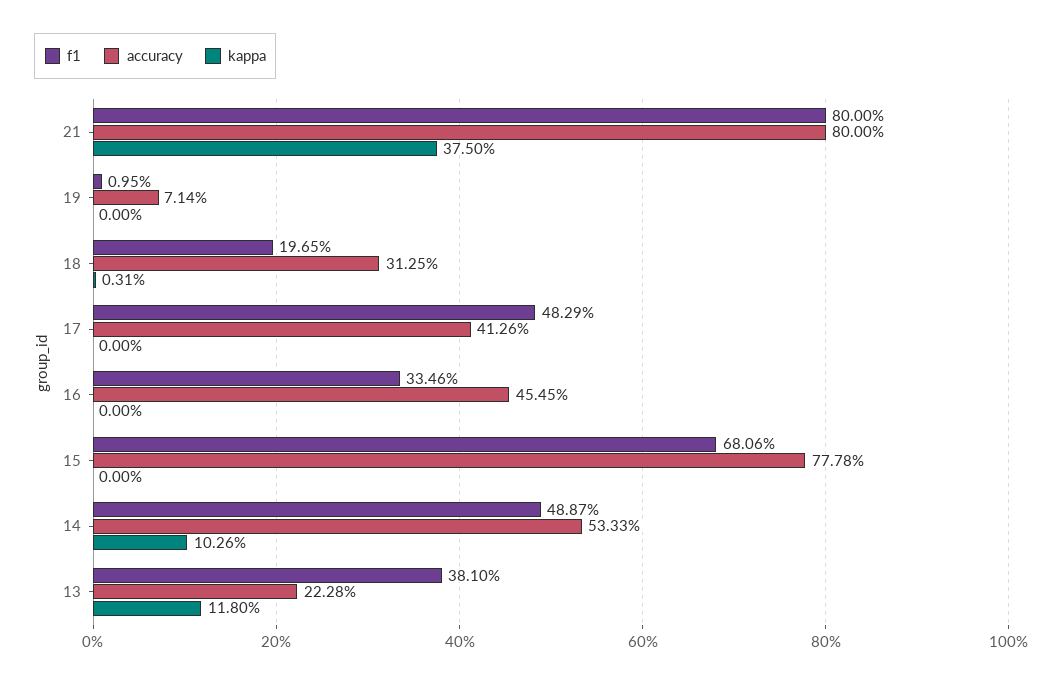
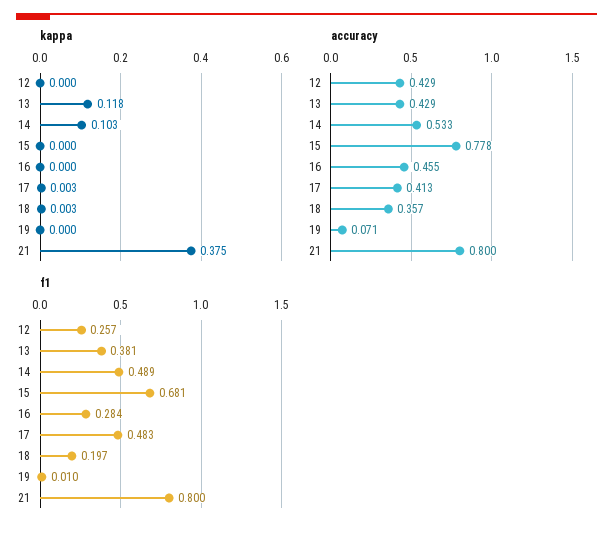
accuracy, 18: 0.3125 -> 0.357
kappa, 17: 0 -> 0.003
f1, 16: 0.3346 -> 0.284
accuracy, 13: 0.2228 -> 0.429
kappa, 12: none -> 0
accuracy, 12: none -> 0.429
f1, 12: none -> 0.257

